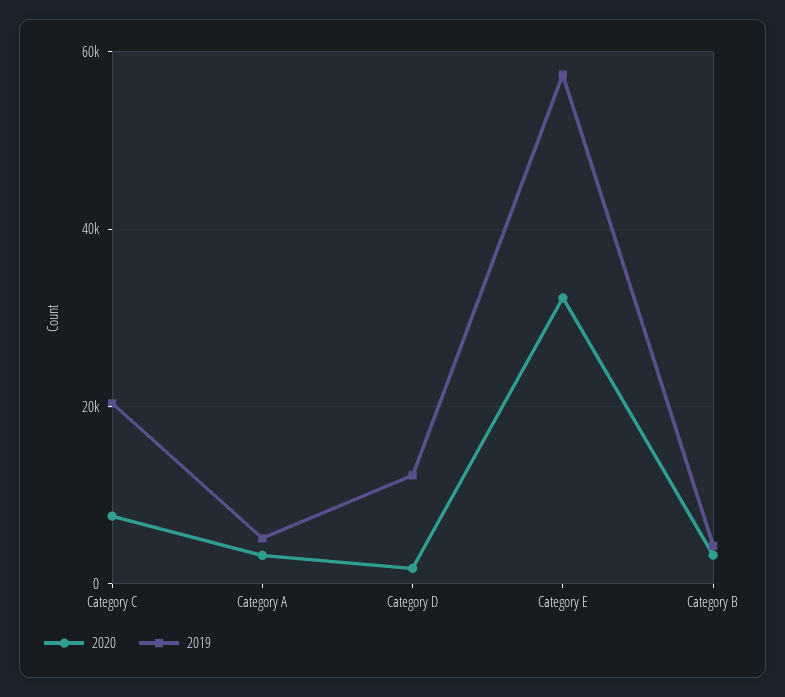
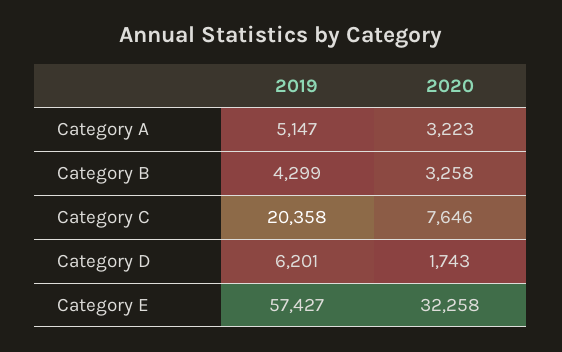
2019, Category D: 12000 -> 6201

